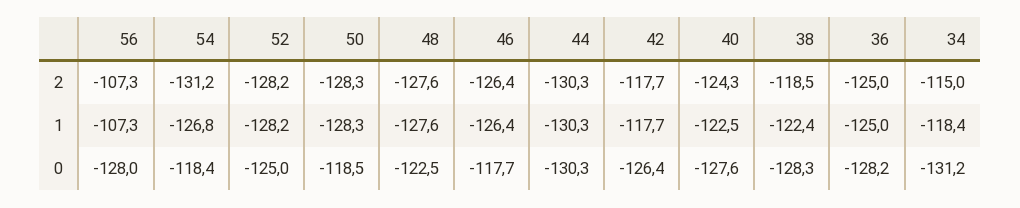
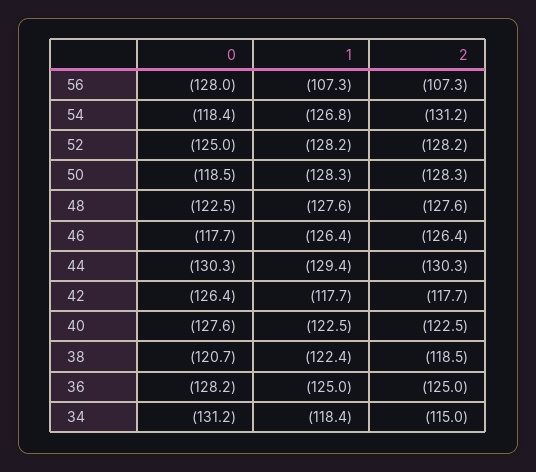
40, 2: -124.3 -> -122.5
44, 1: -130.3 -> -129.4
38, 0: -128.3 -> -120.7

